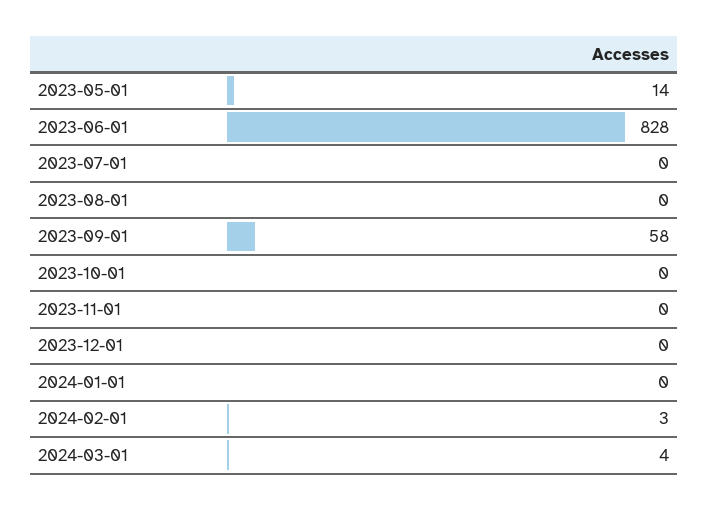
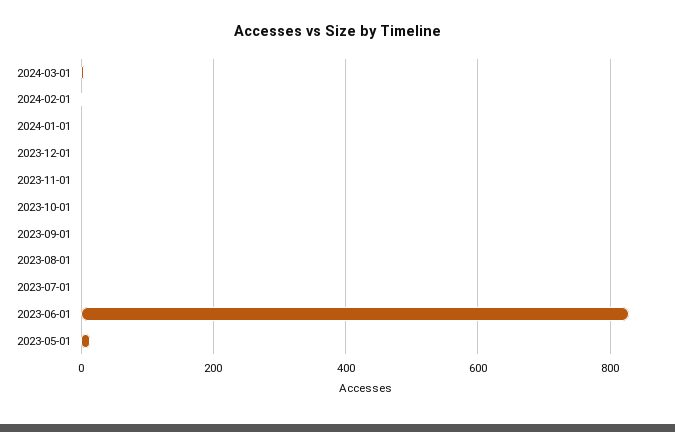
2023-09-01: 58 -> 0

